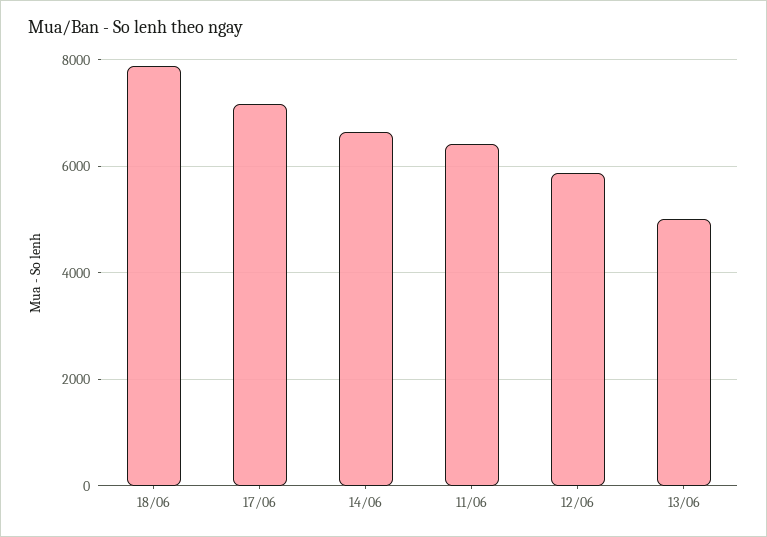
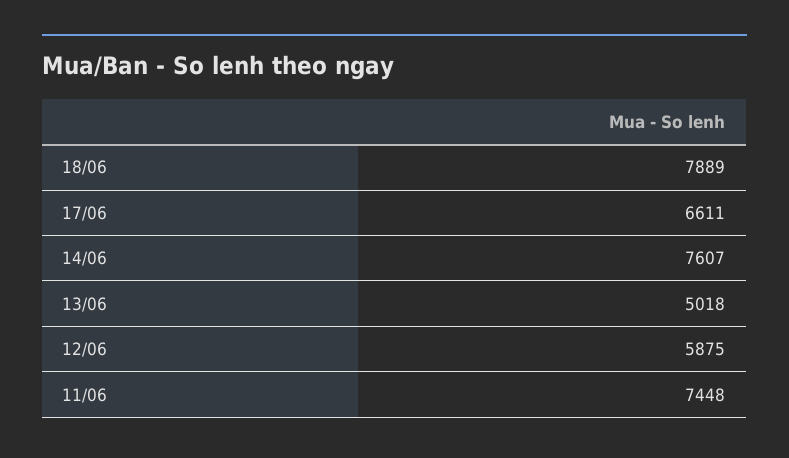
17/06: 7200 -> 6611
14/06: 6600 -> 7607
11/06: 6400 -> 7448

